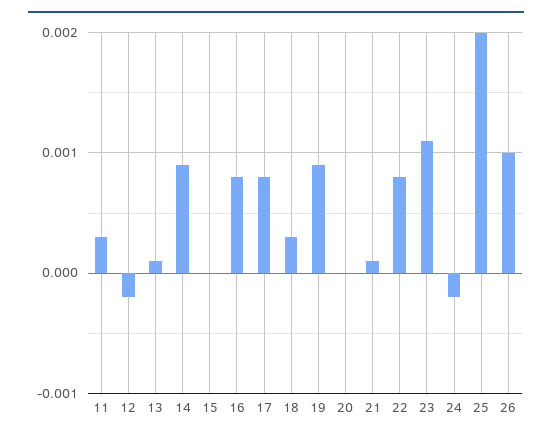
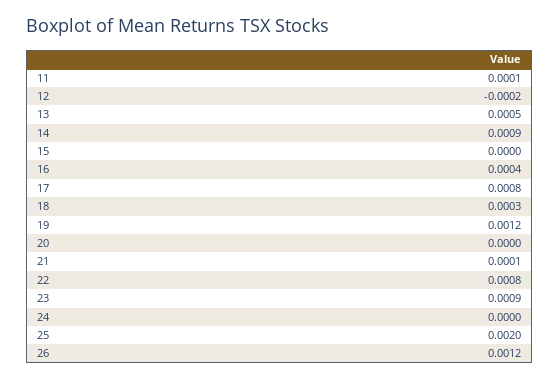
11: 0.0003 -> 0.0001
13: 0.0001 -> 0.0005
16: 0.0008 -> 0.0004
19: 0.0009 -> 0.0012
23: 0.0011 -> 0.0009
24: -0.0002 -> 0
26: 0.001 -> 0.0012

